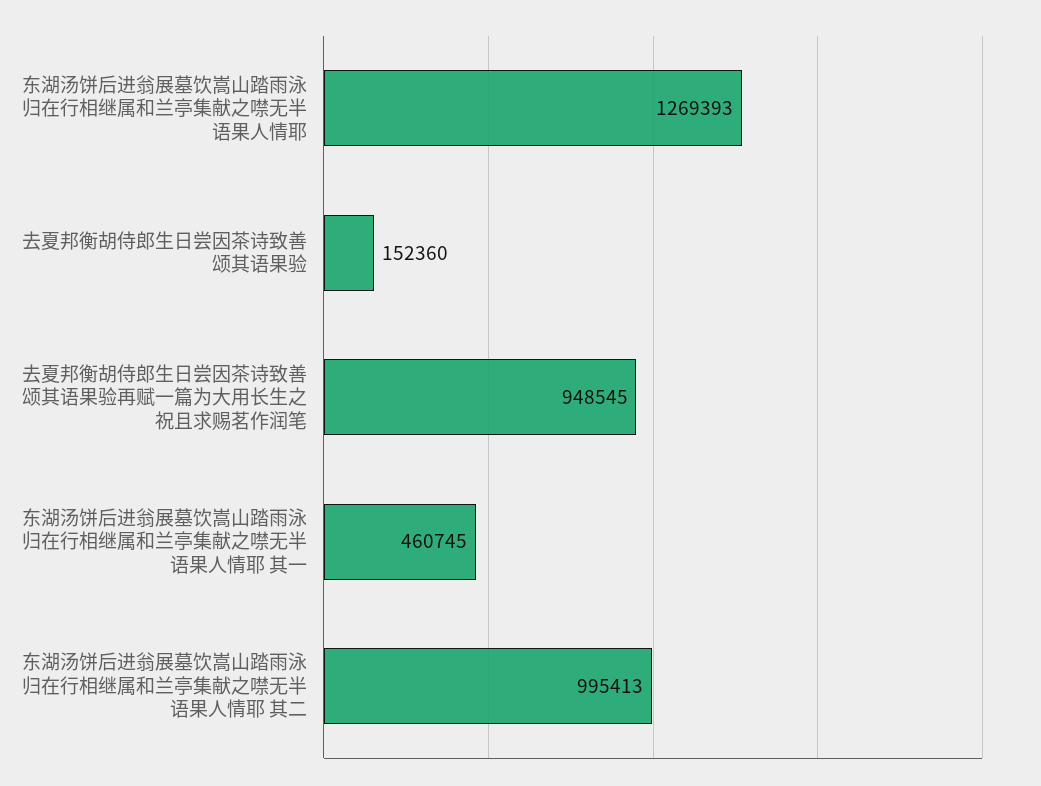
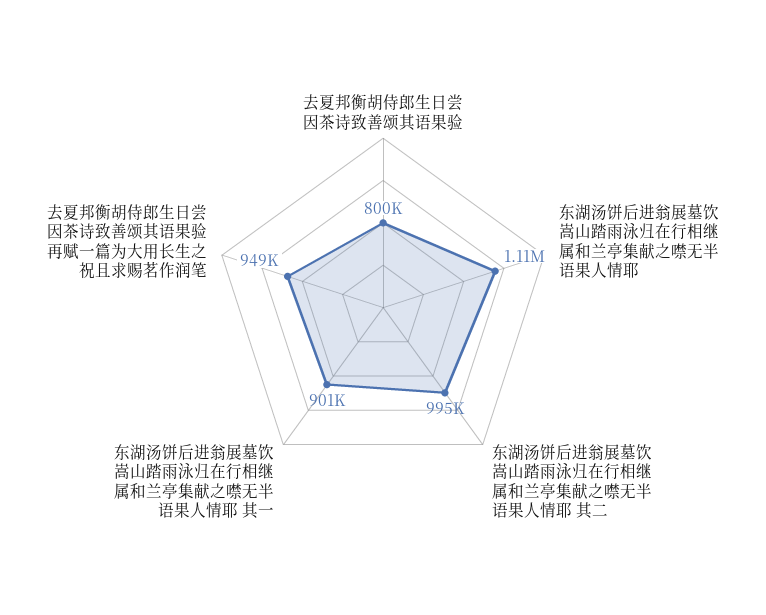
东湖汤饼后进翁展墓饮嵩山踏雨泳归在行相继属和兰亭集献之噤无半语果人情耶: 1269393 -> 1110000
去夏邦衡胡侍郎生日尝因茶诗致善颂其语果验: 152360 -> 800000
东湖汤饼后进翁展墓饮嵩山踏雨泳归在行相继属和兰亭集献之噤无半语果人情耶 其一: 460745 -> 901000

